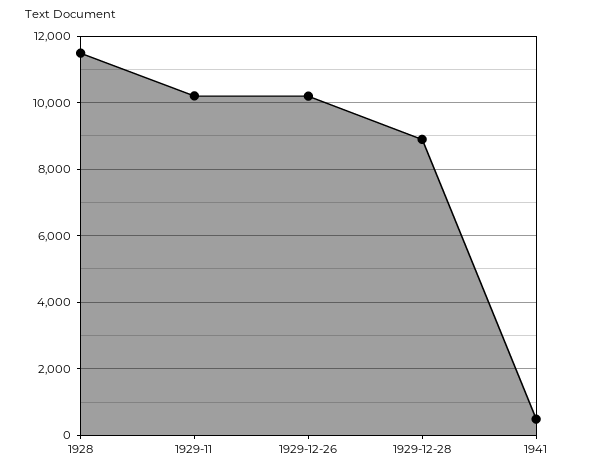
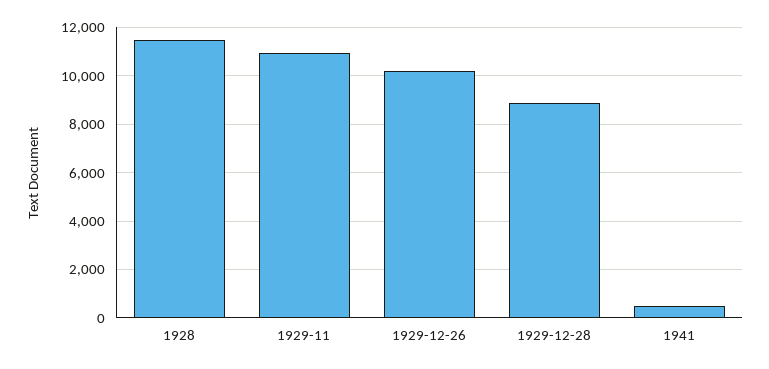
1929-11: 10200 -> 11000

